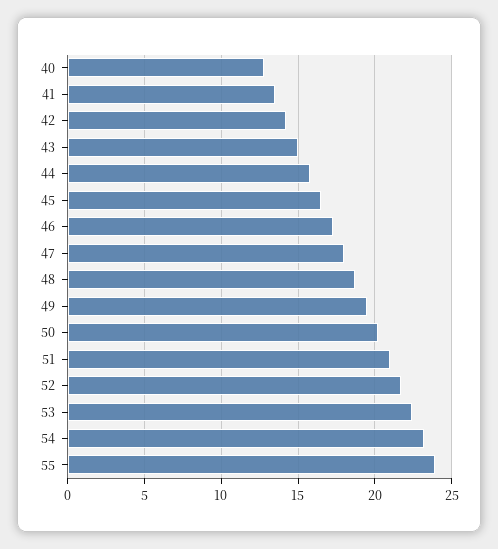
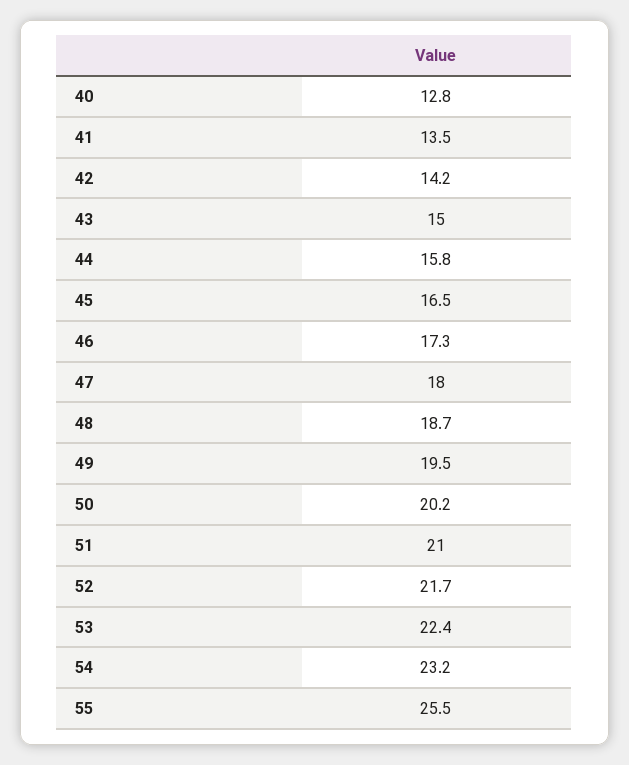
55: 24 -> 25.5

